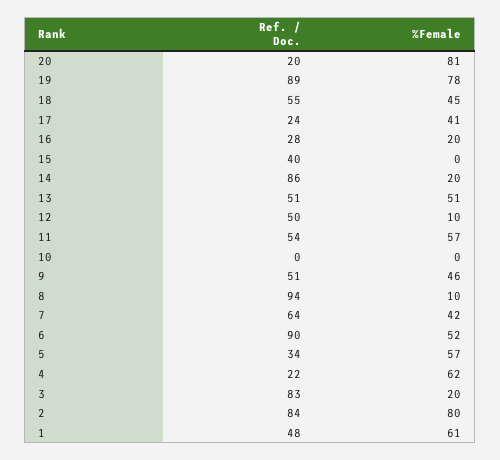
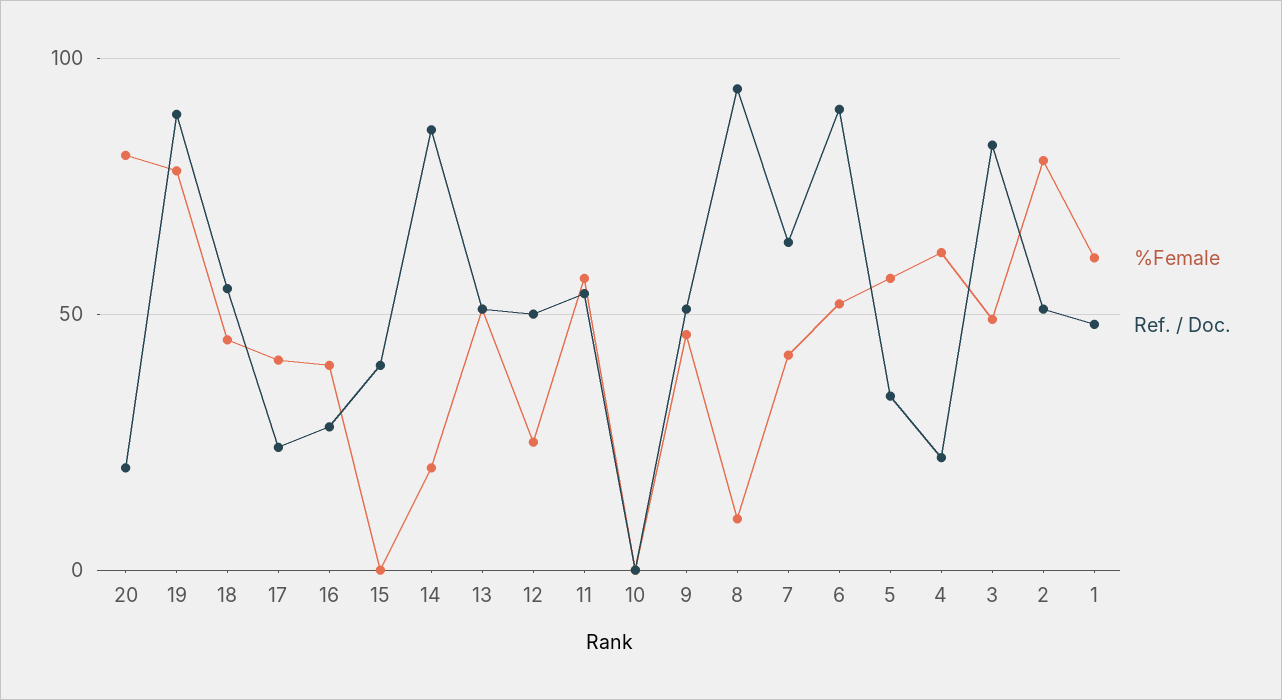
%Female, 16: 20 -> 40
%Female, 12: 10 -> 25
%Female, 3: 20 -> 50
Ref. / Doc., 2: 84 -> 50

